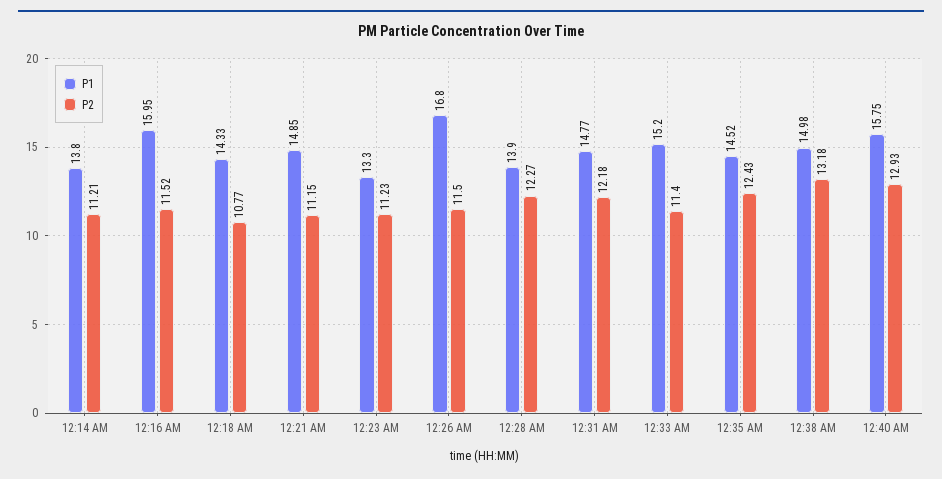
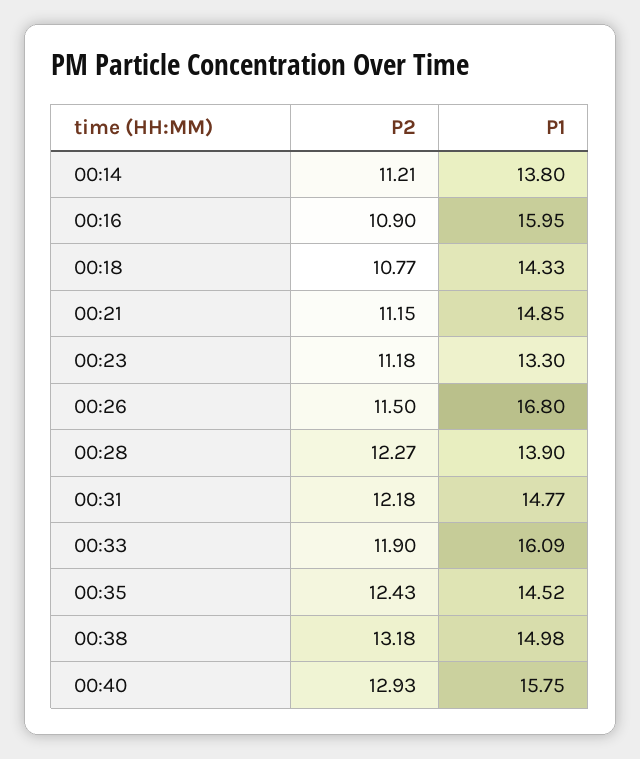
P2, 12:16 AM: 11.52 -> 10.9
P2, 12:23 AM: 11.23 -> 11.18
P1, 12:33 AM: 15.2 -> 16.09
P2, 12:33 AM: 11.4 -> 11.9

